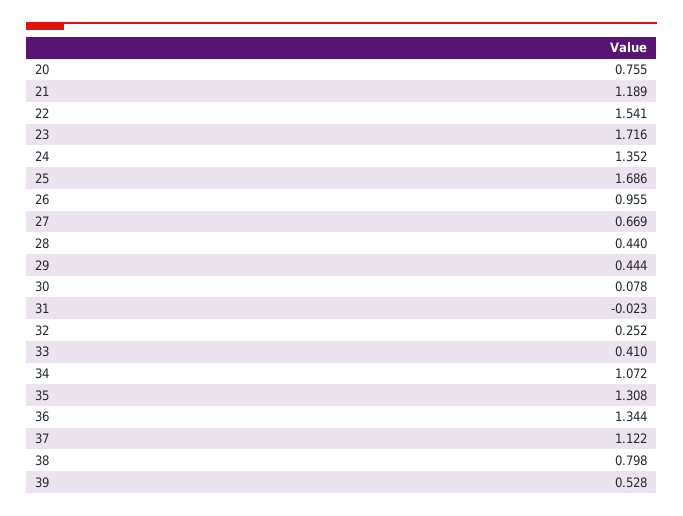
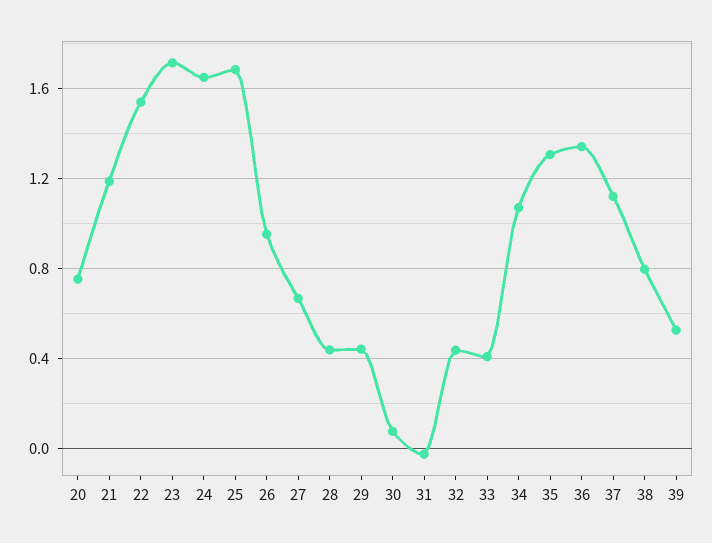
24: 1.352 -> 1.65
32: 0.252 -> 0.45

